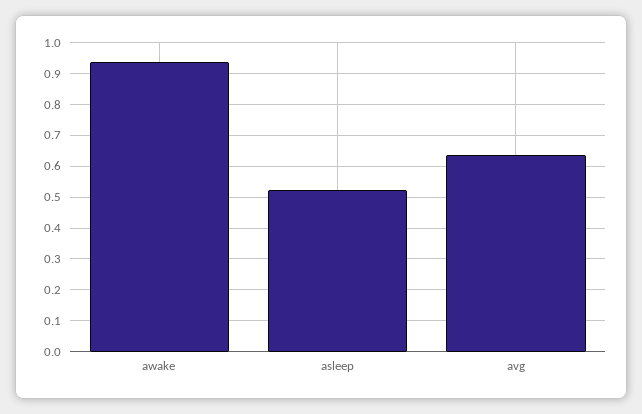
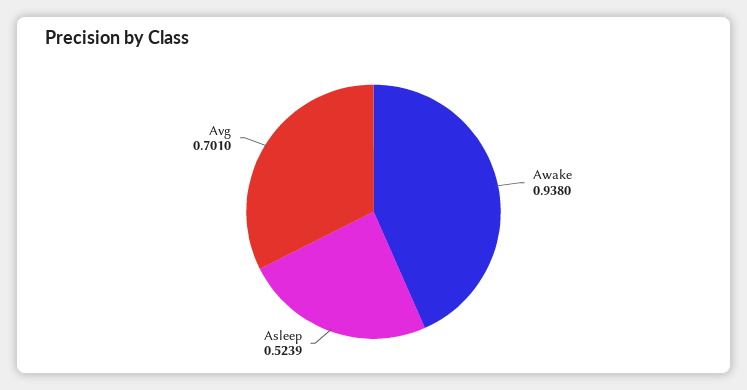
avg: 0.64 -> 0.701

